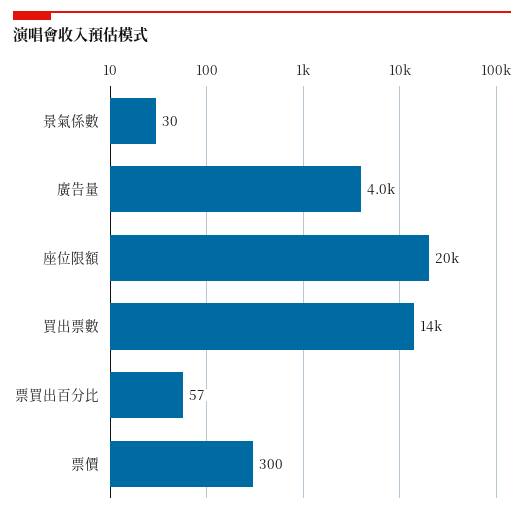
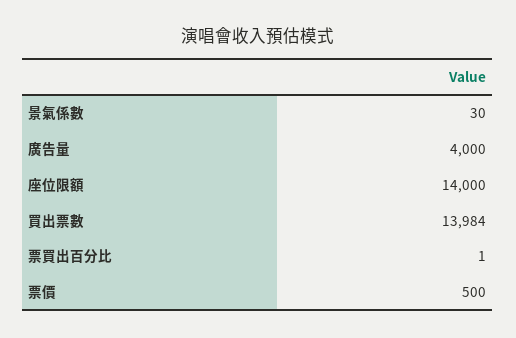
座位限額: 20000 -> 14000
票買出百分比: 57 -> 1
票價: 300 -> 500

